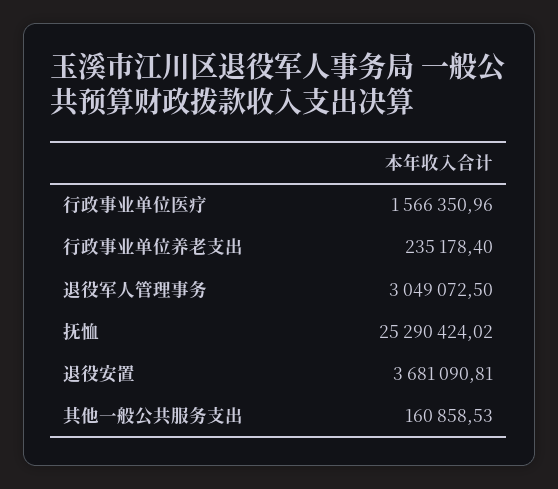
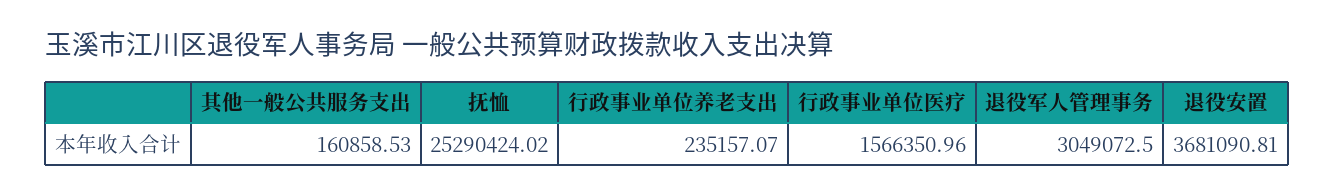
行政事业单位养老支出: 235178.4 -> 235157.07

